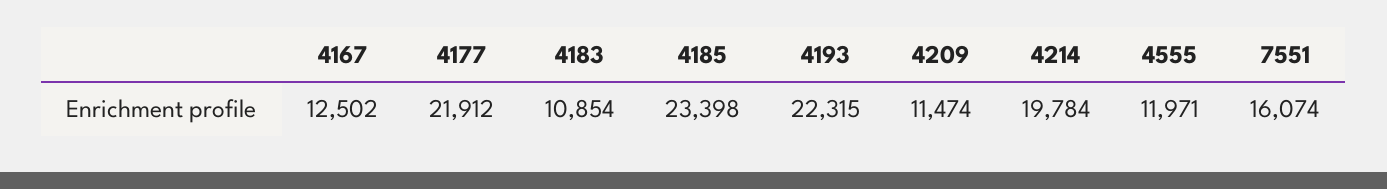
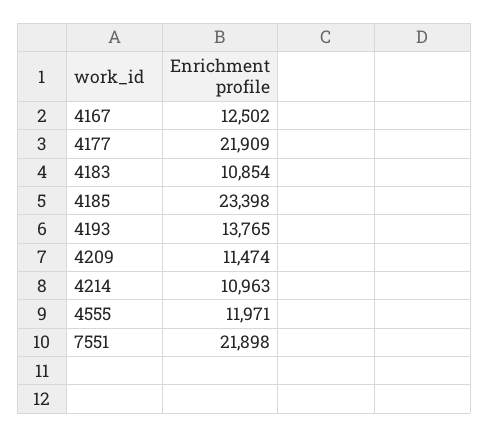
4177: 21912 -> 21909
4193: 22315 -> 13765
4214: 19784 -> 10963
7551: 16074 -> 21898

